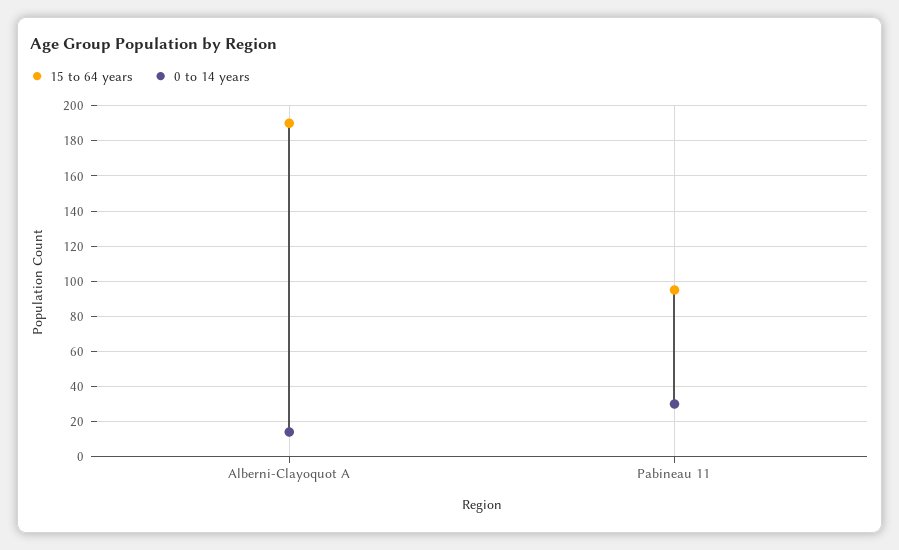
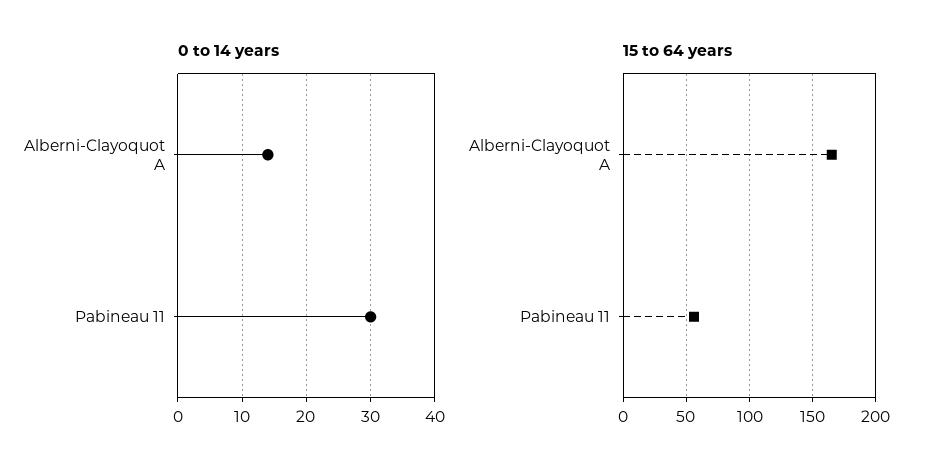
15 to 64 years, Alberni-Clayoquot A: 190 -> 165
15 to 64 years, Pabineau 11: 95 -> 55

